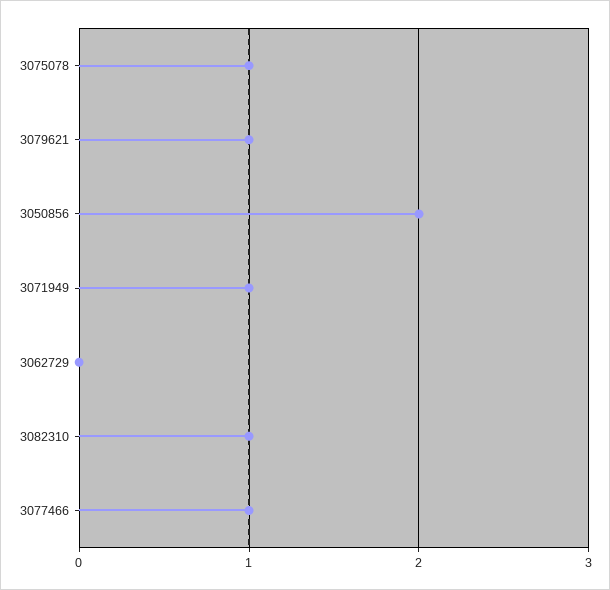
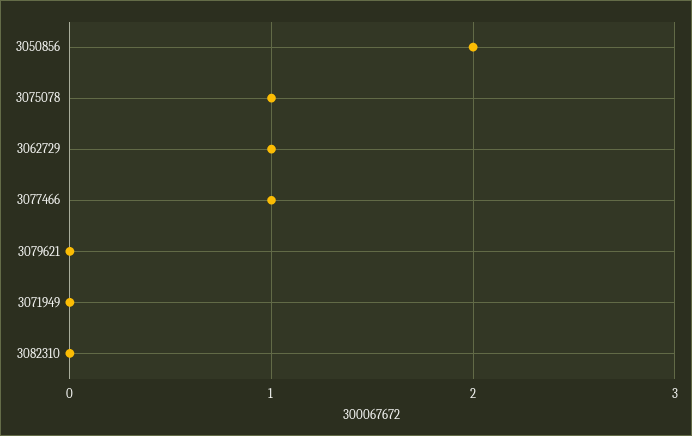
3079621: 1 -> 0
3071949: 1 -> 0
3062729: 0 -> 1
3082310: 1 -> 0

